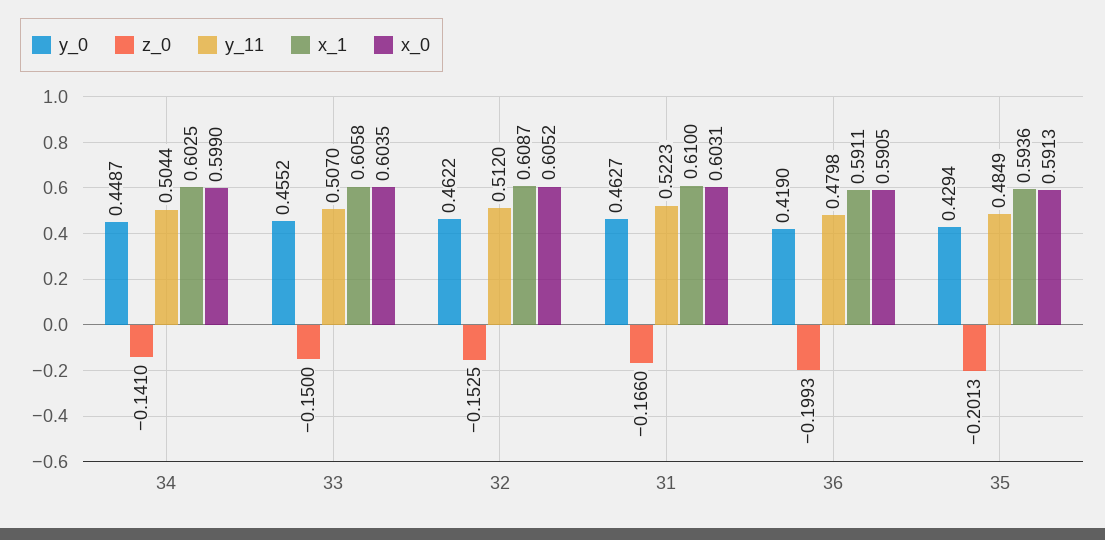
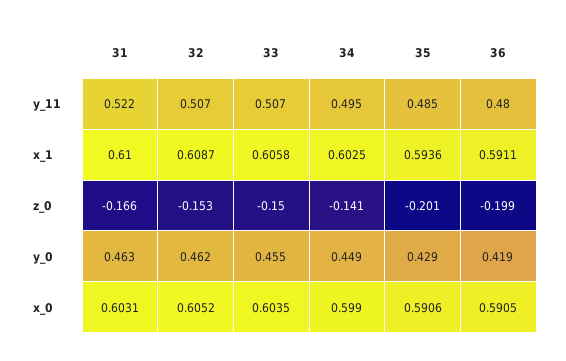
y_11, 34: 0.5044 -> 0.495
y_11, 32: 0.512 -> 0.507
x_0, 35: 0.5913 -> 0.5906

